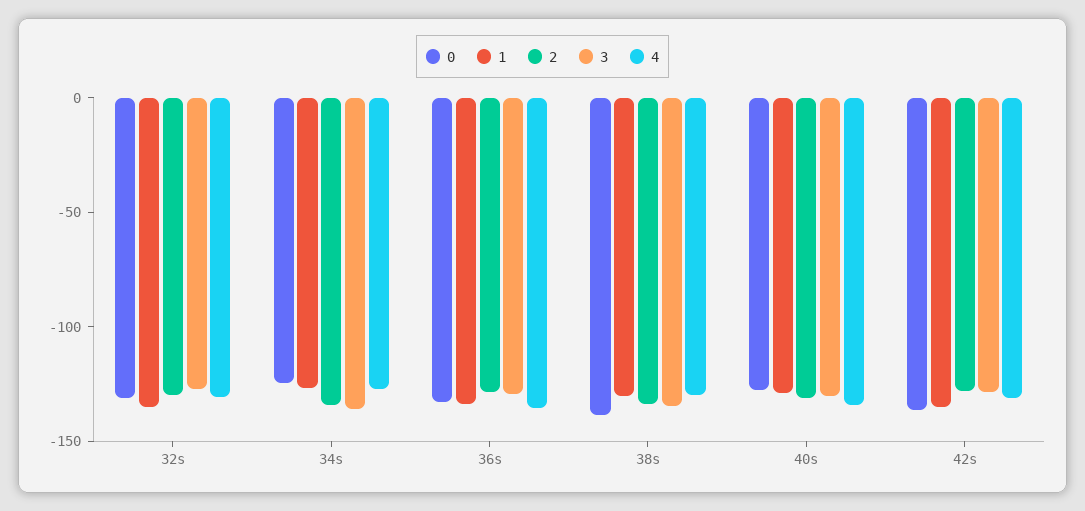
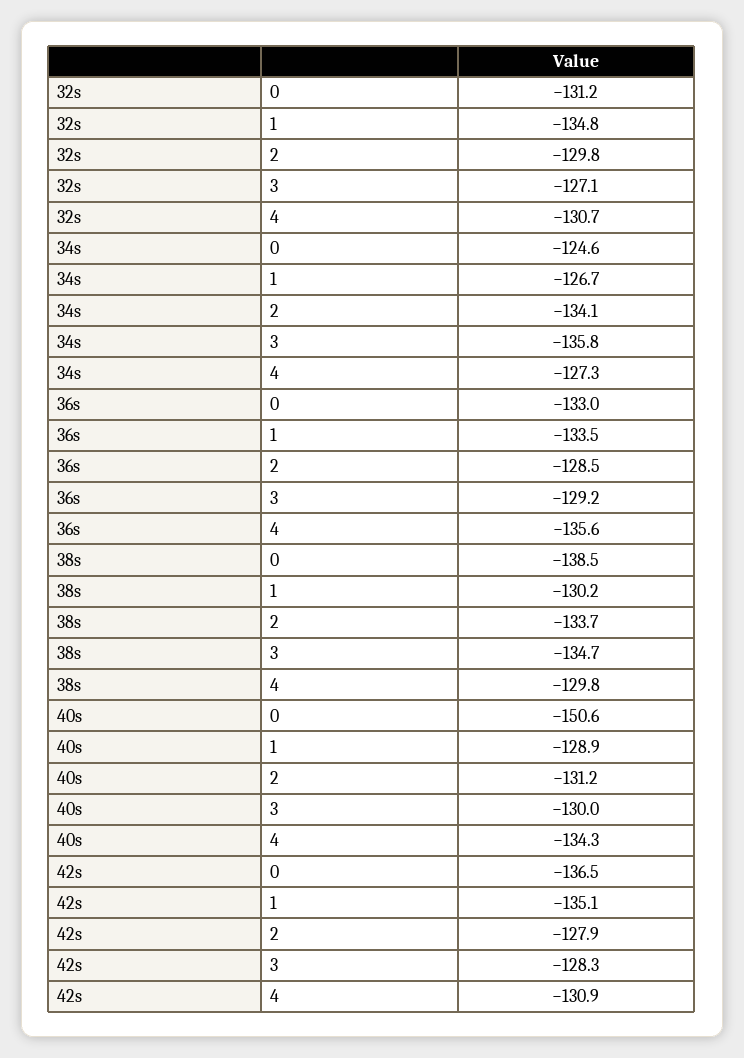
0, 40s: -130 -> -150.6

